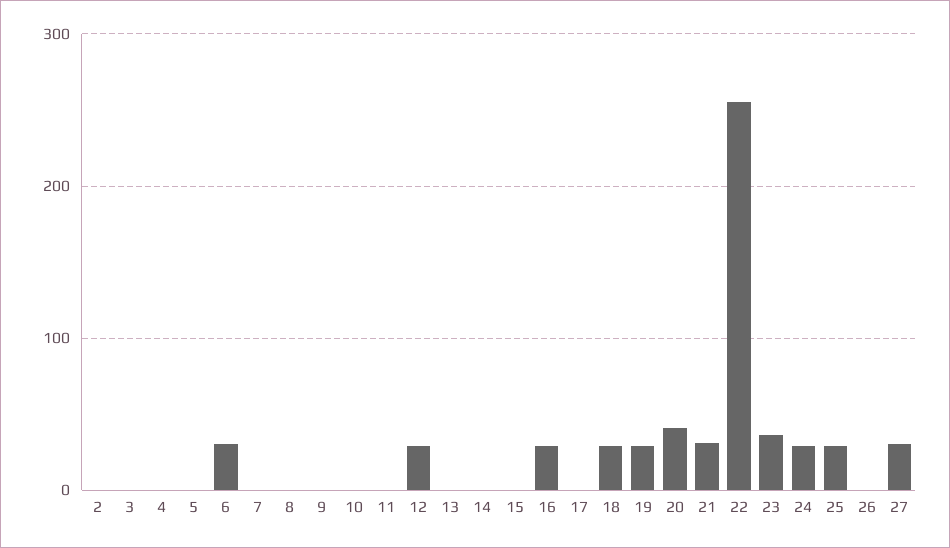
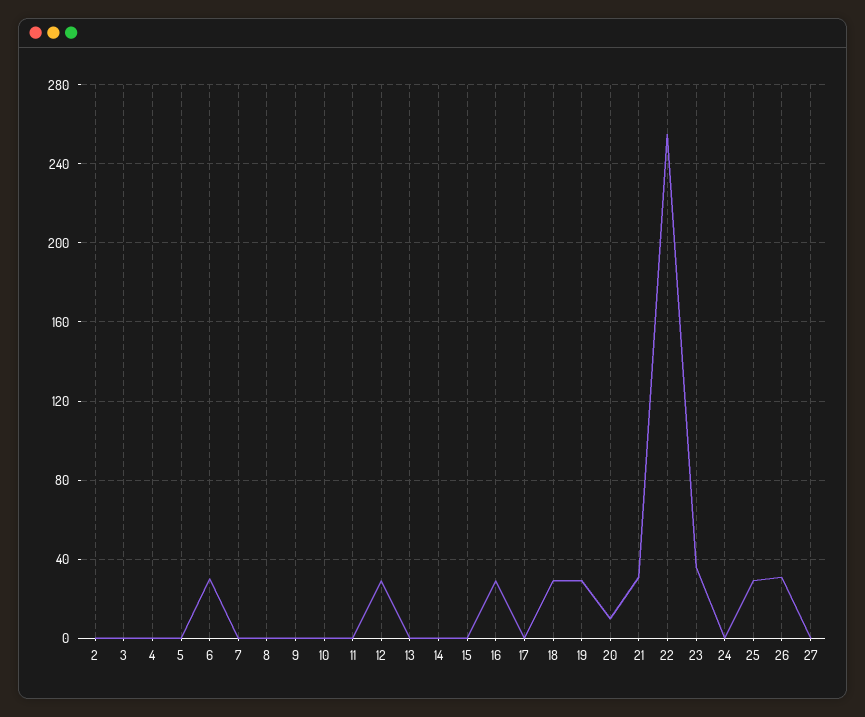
20: 40 -> 10
24: 30 -> 0
26: 0 -> 30
27: 30 -> 0

